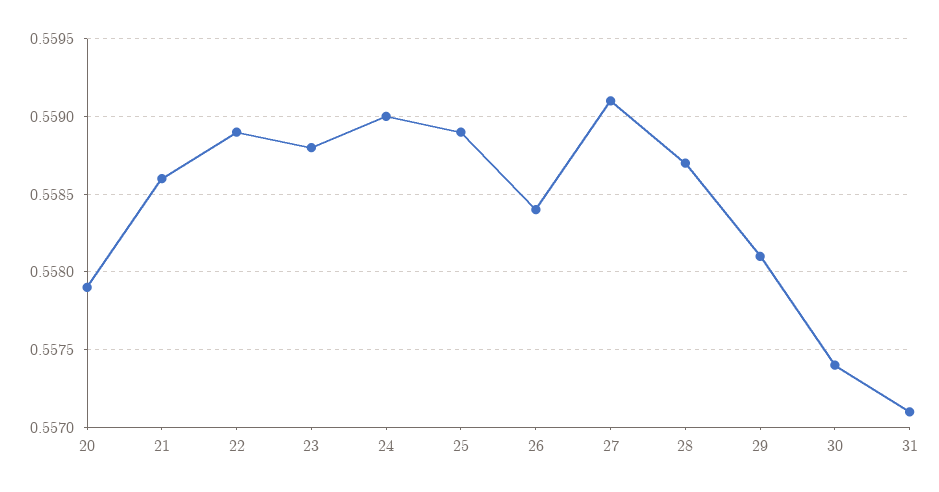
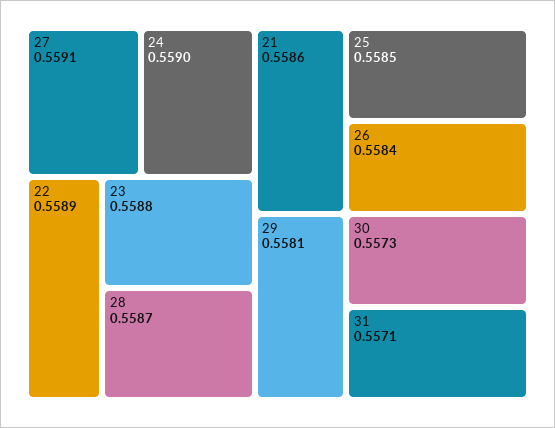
20: 0.5579 -> none
25: 0.5589 -> 0.5585
30: 0.5574 -> 0.5573

